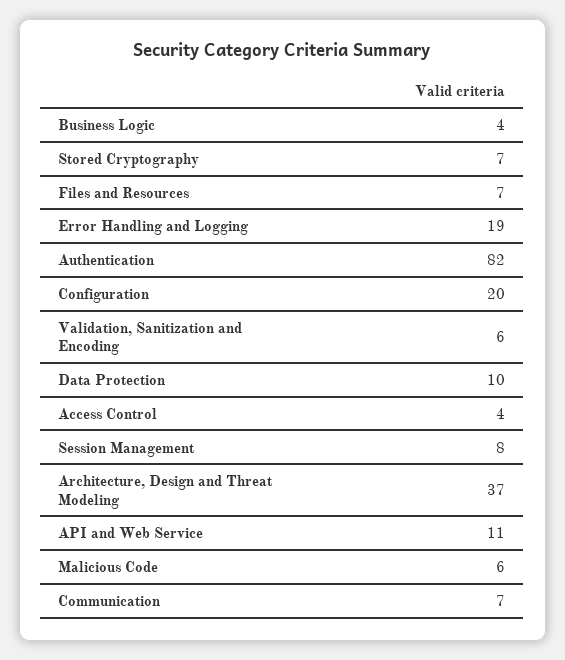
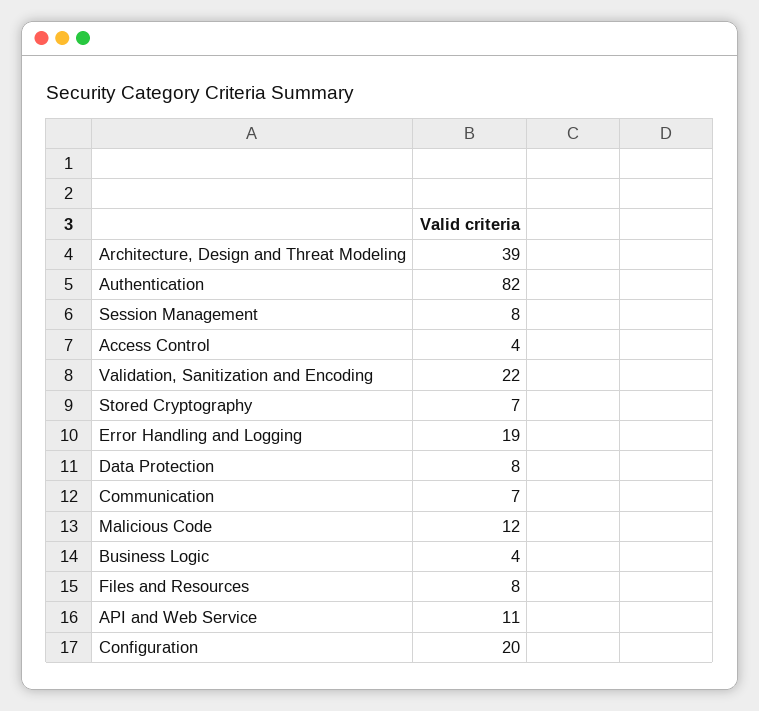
Files and Resources: 7 -> 8
Validation, Sanitization and Encoding: 6 -> 22
Data Protection: 10 -> 8
Architecture, Design and Threat Modeling: 37 -> 39
Malicious Code: 6 -> 12

